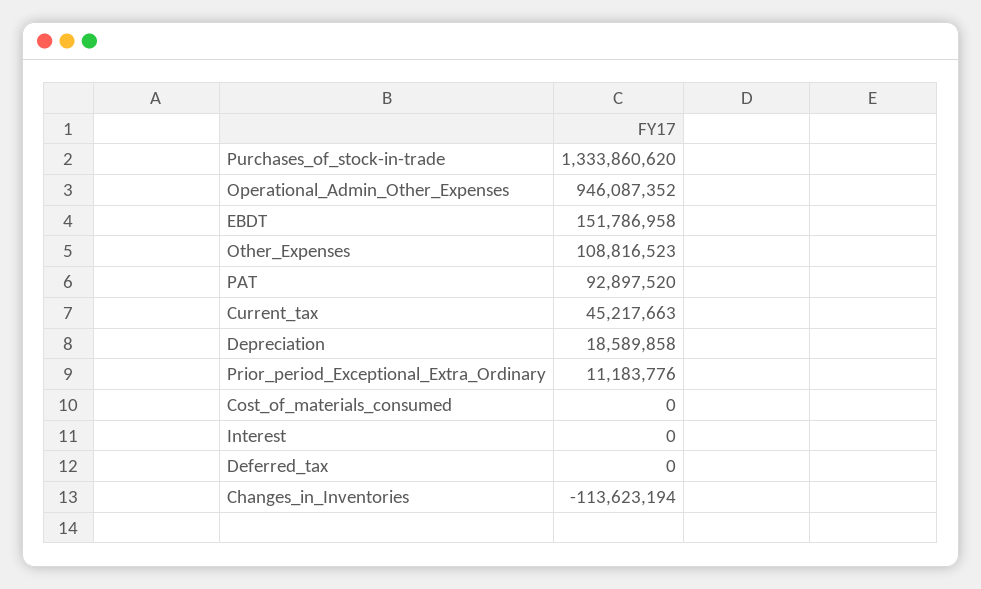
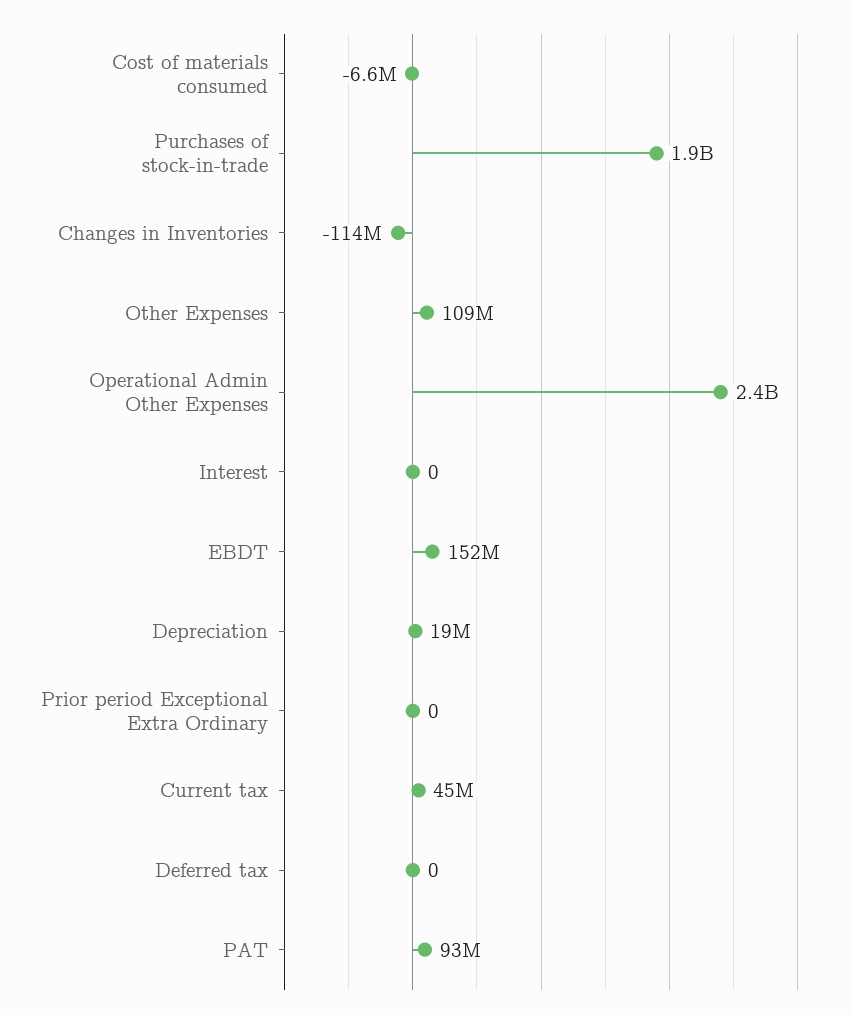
Purchases_of_stock-in-trade: 1333860620 -> 1900000000
Operational_Admin_Other_Expenses: 946087352 -> 2400000000
Prior_period_Exceptional_Extra_Ordinary: 11183776 -> 0
Cost_of_materials_consumed: 0 -> -6600000

